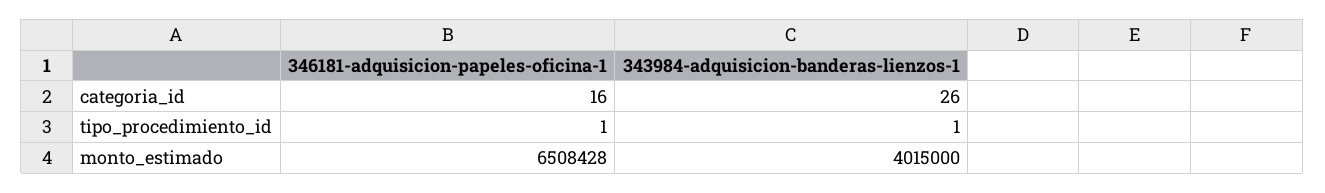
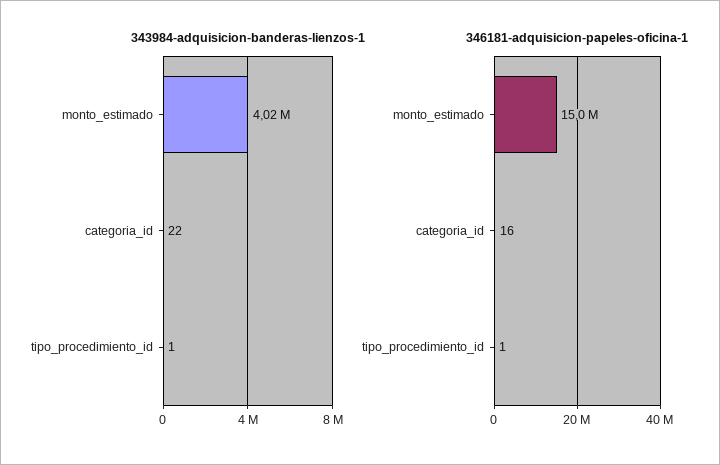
343984-adquisicion-banderas-lienzos-1, categoria_id: 26 -> 22
346181-adquisicion-papeles-oficina-1, monto_estimado: 6508428 -> 15000000

